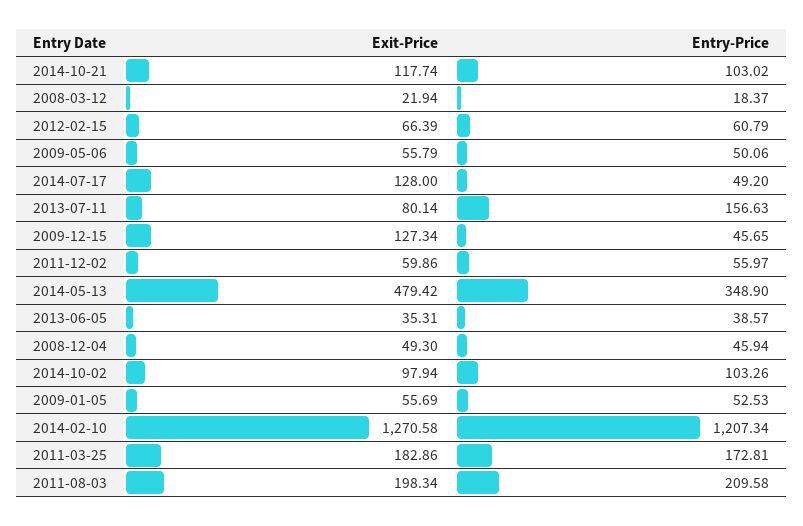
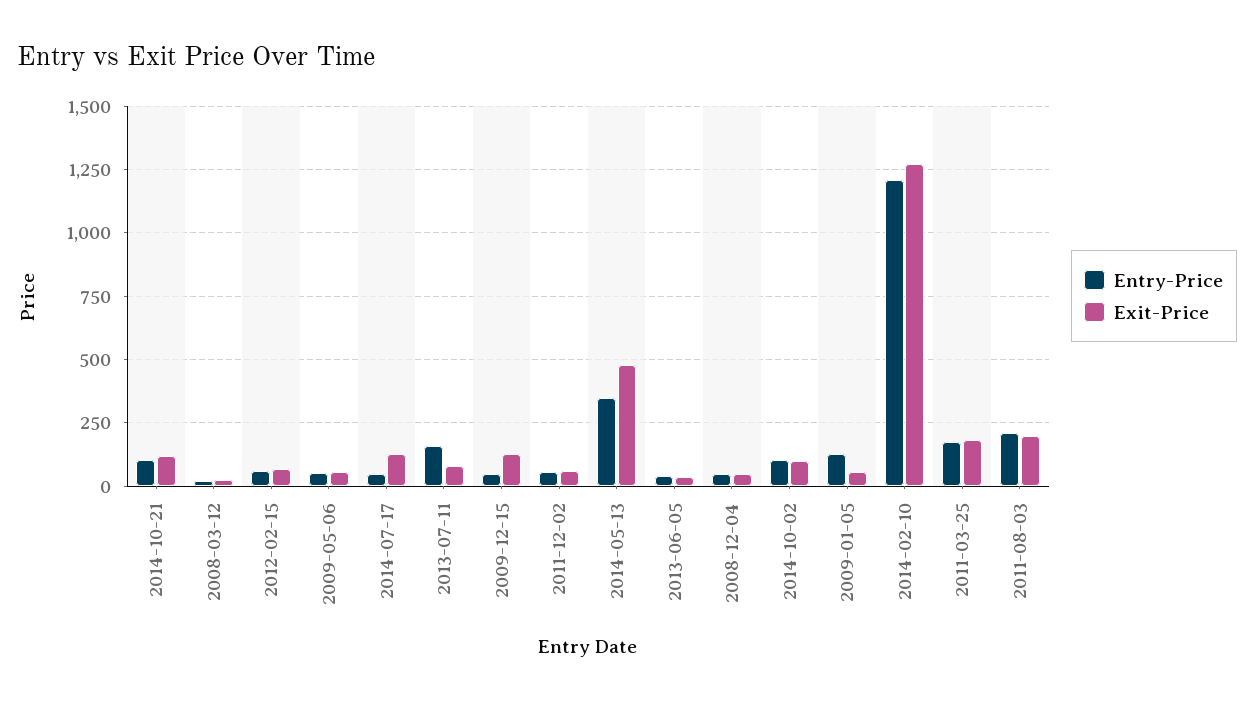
Entry-Price, 2009-01-05: 52.53 -> 125

